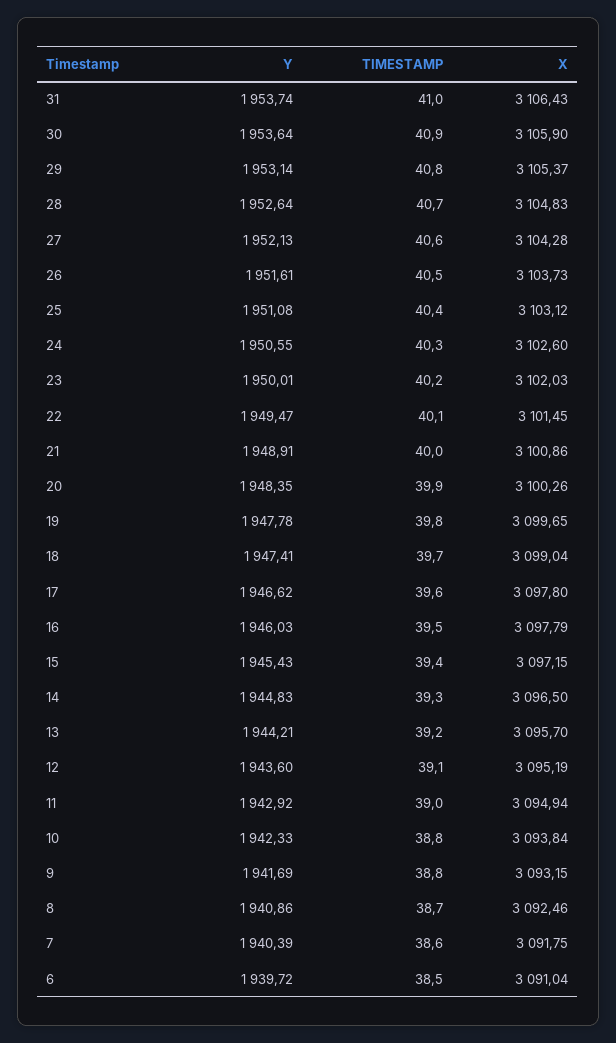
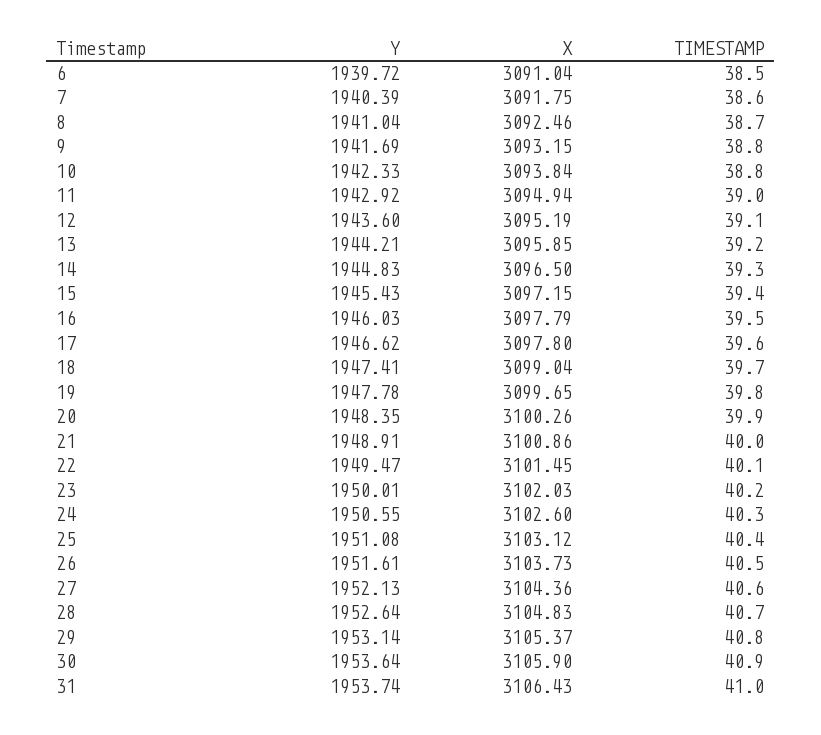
X, 27: 3104.28 -> 3104.36
X, 13: 3095.7 -> 3095.85
Y, 8: 1940.86 -> 1941.04

